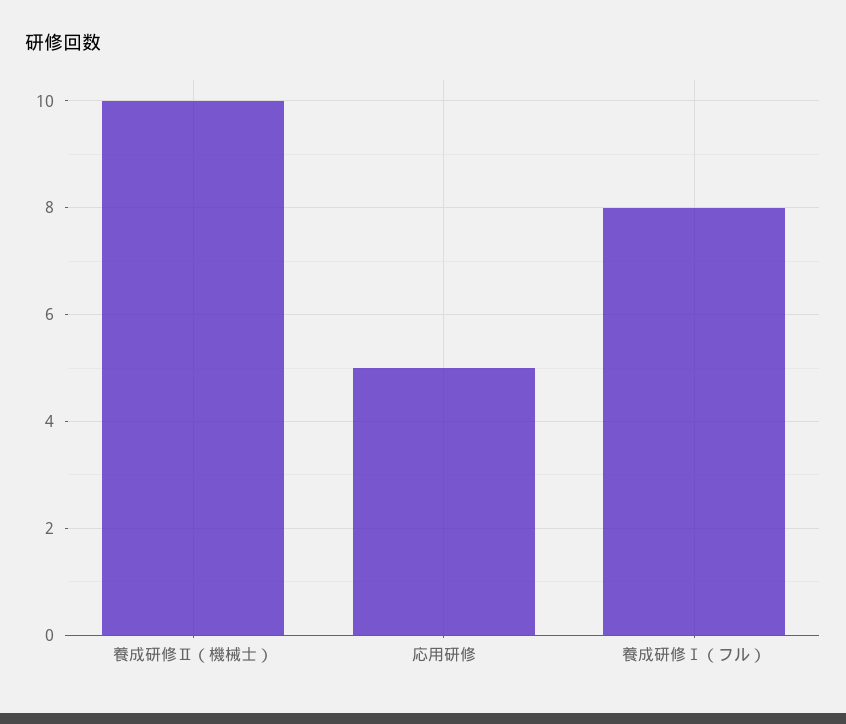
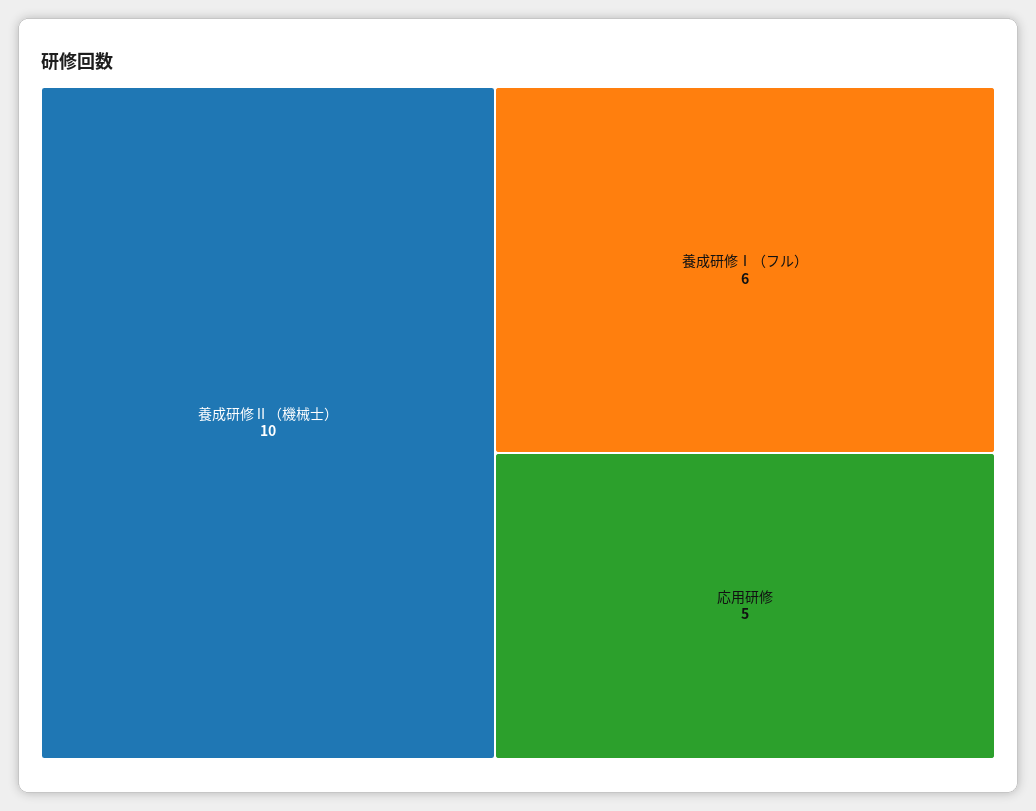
養成研修Ⅰ（フル）: 8 -> 6

